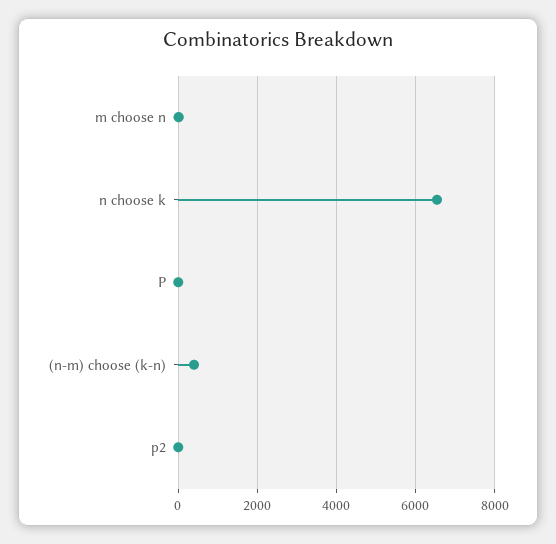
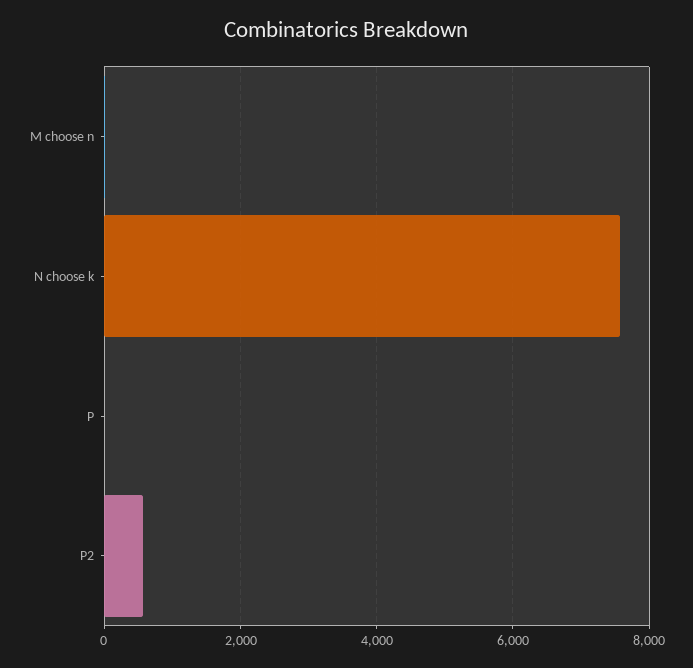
n choose k: 6600 -> 7600
(n-m) choose (k-n): 400 -> none
p2: 0 -> 600

